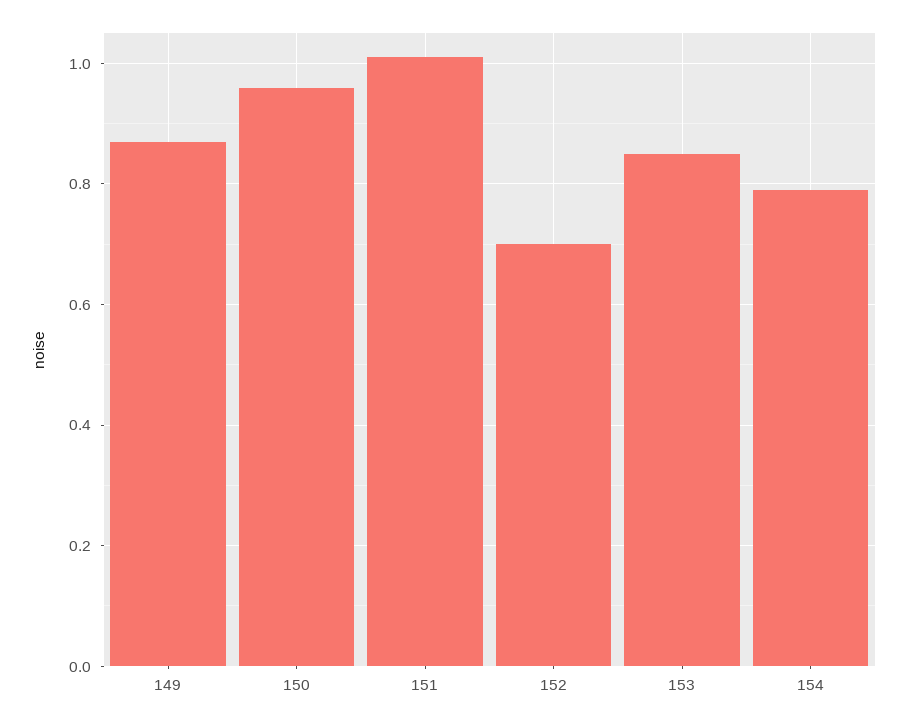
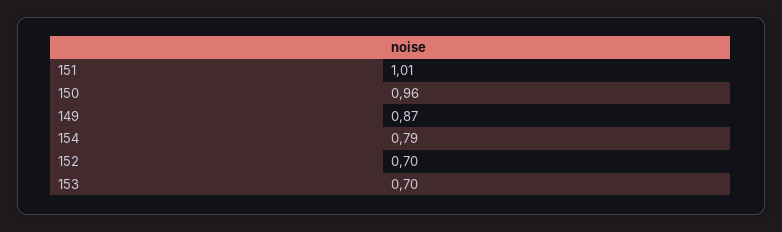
153: 0.85 -> 0.7

